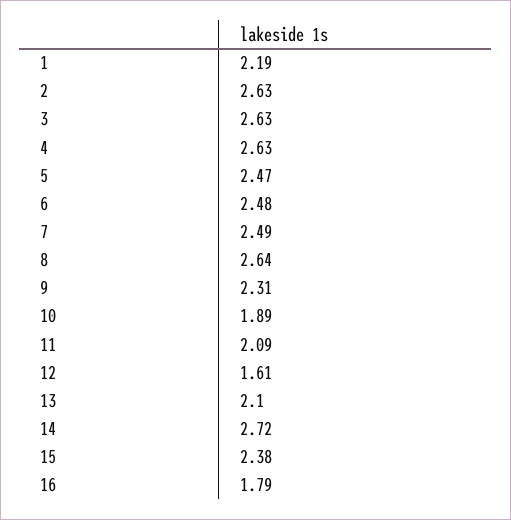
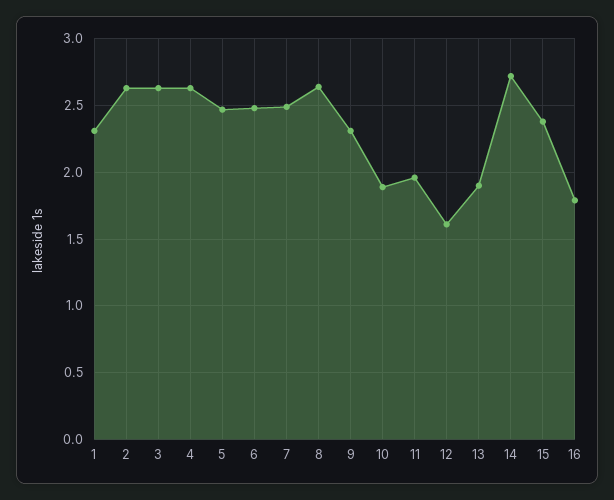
1: 2.19 -> 2.3
11: 2.09 -> 1.95
13: 2.1 -> 1.9

